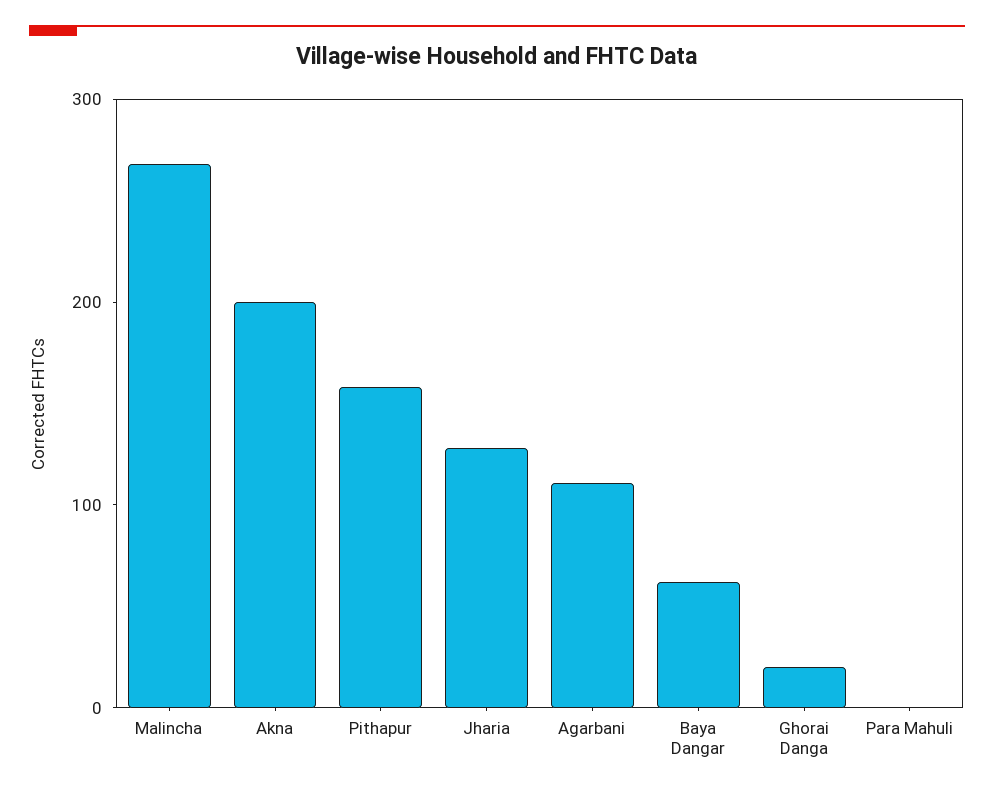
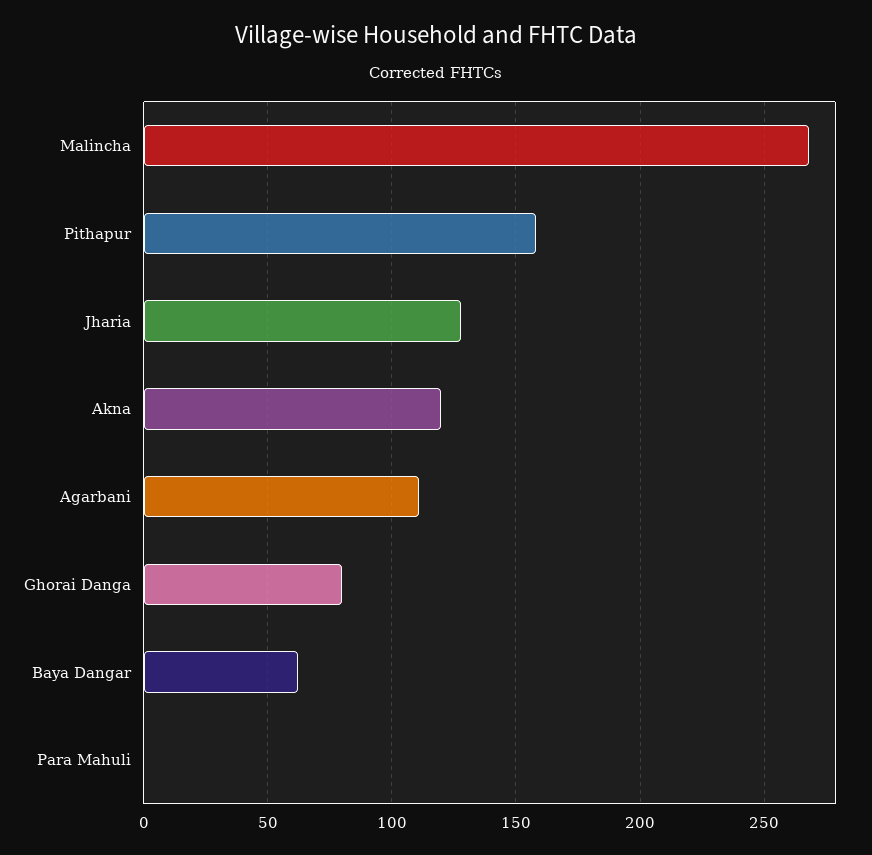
Akna: 200 -> 120
Ghorai Danga: 20 -> 80

